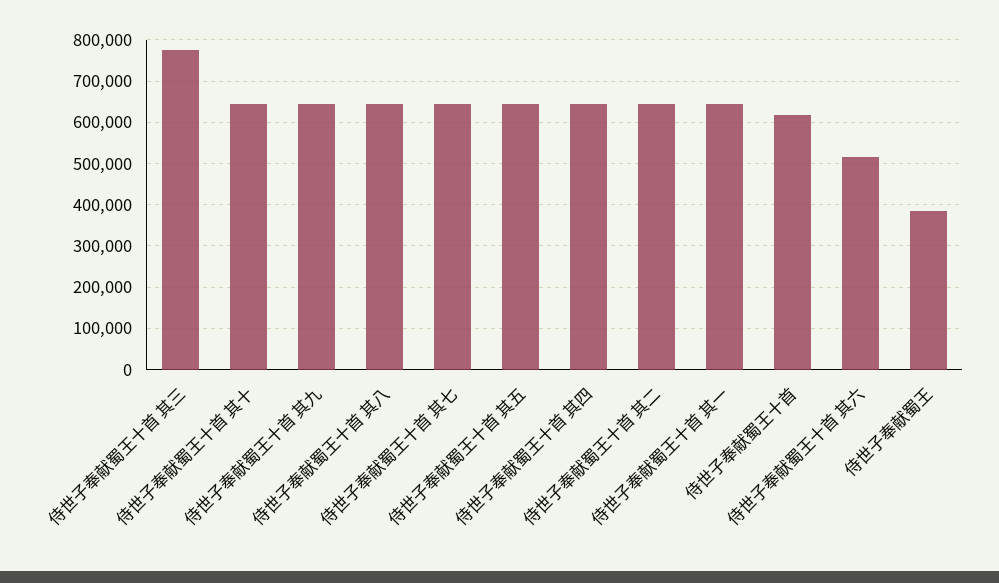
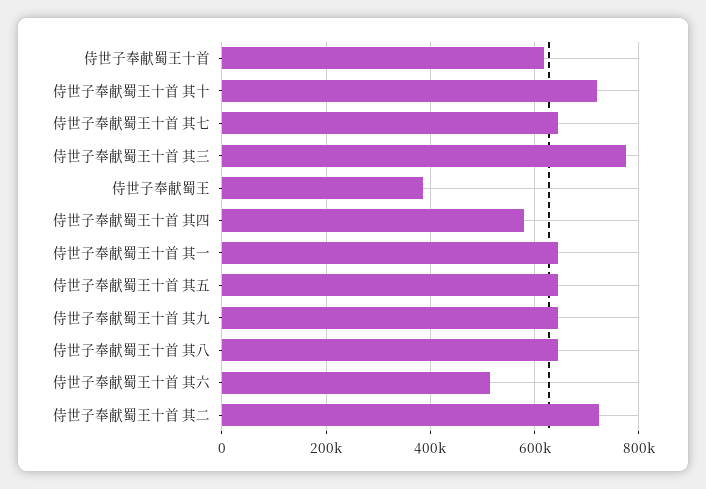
侍世子奉献蜀王十首 其十: 640000 -> 720000
侍世子奉献蜀王十首 其四: 640000 -> 580000
侍世子奉献蜀王十首 其二: 640000 -> 720000

